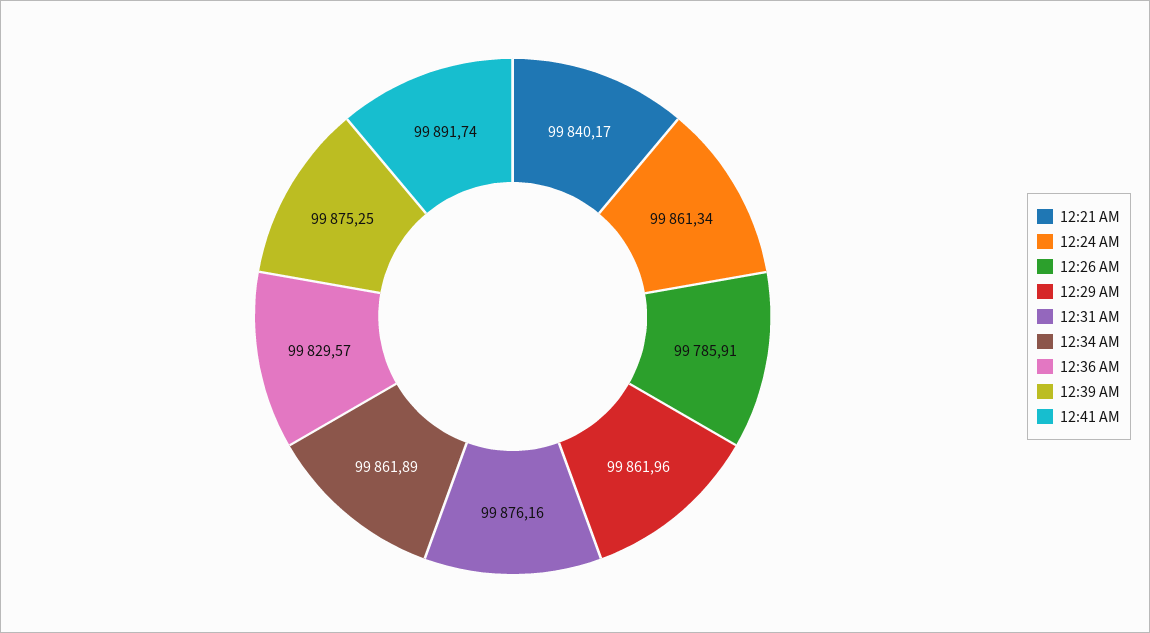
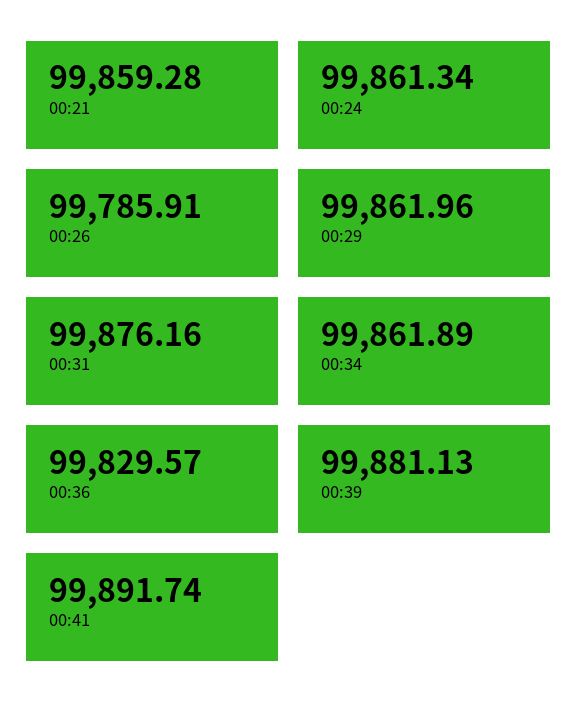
12:21 AM: 99840.17 -> 99859.28
12:39 AM: 99875.25 -> 99881.13

